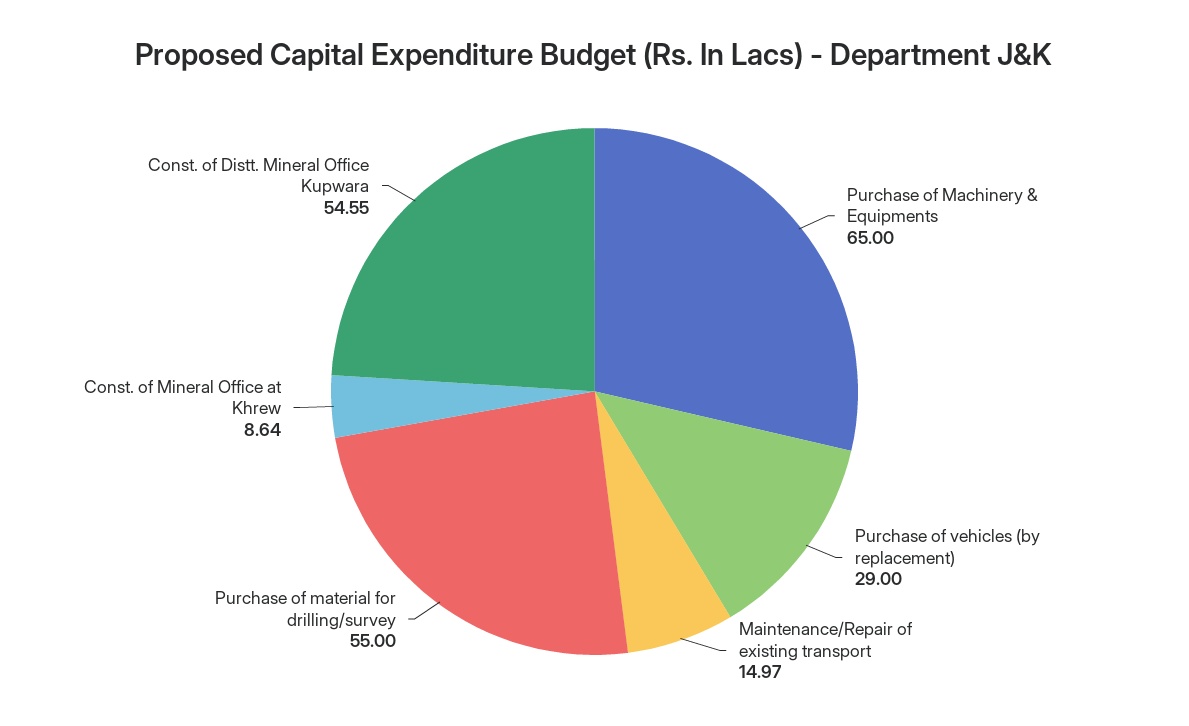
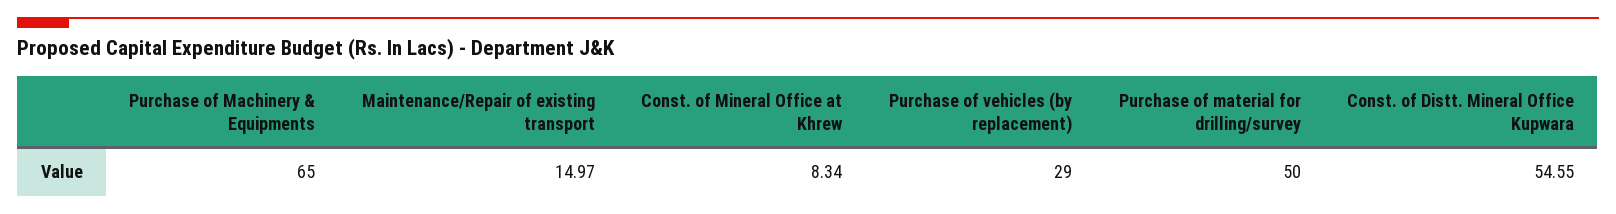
Purchase of material for drilling/survey: 55 -> 50
Const. of Mineral Office at Khrew: 8.64 -> 8.34

